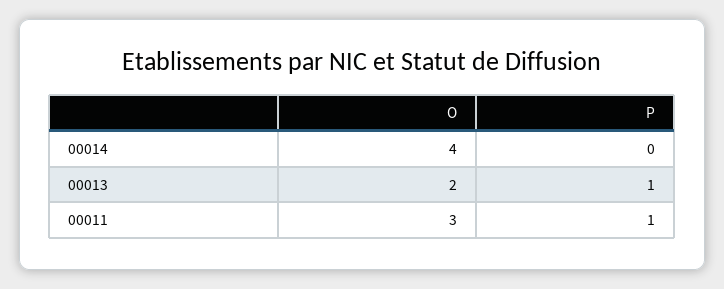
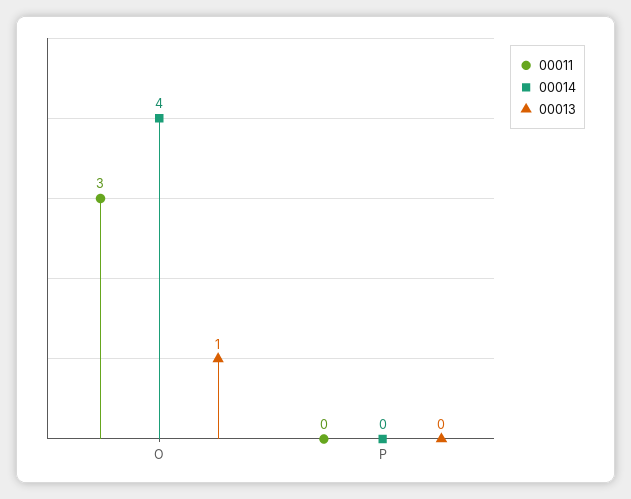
00013, O: 2 -> 1
00013, P: 1 -> 0
00011, P: 1 -> 0

